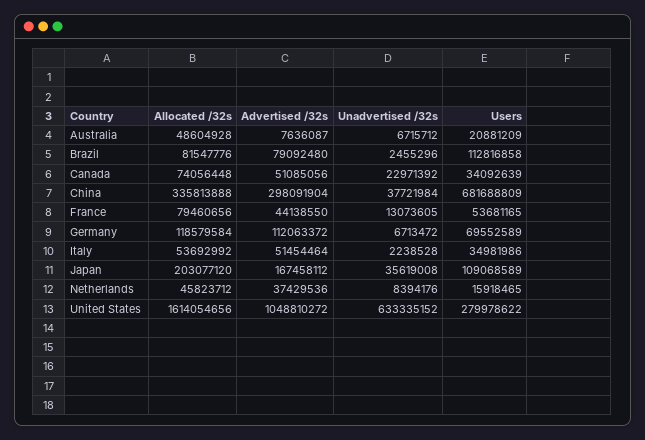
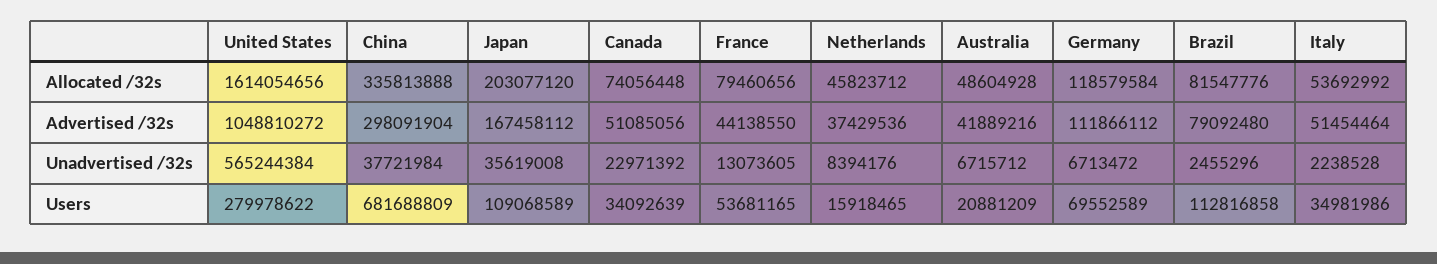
Advertised /32s, Australia: 7636087 -> 41889216
Advertised /32s, Germany: 112063372 -> 111866112
Unadvertised /32s, United States: 633335152 -> 565244384

